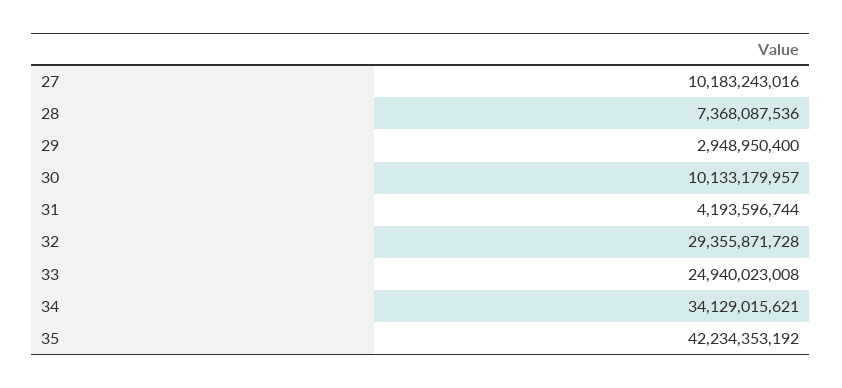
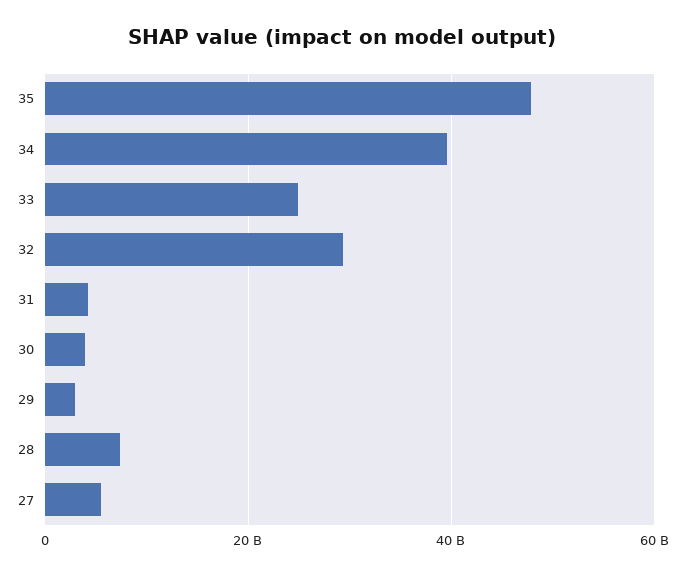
27: 10183243016 -> 6000000000
30: 10133179957 -> 4000000000
34: 34129015621 -> 40000000000
35: 42234353192 -> 48000000000

